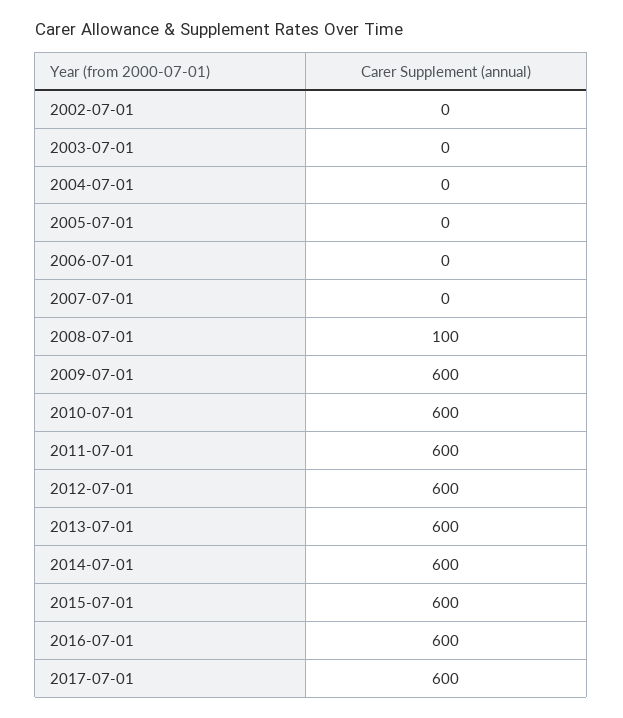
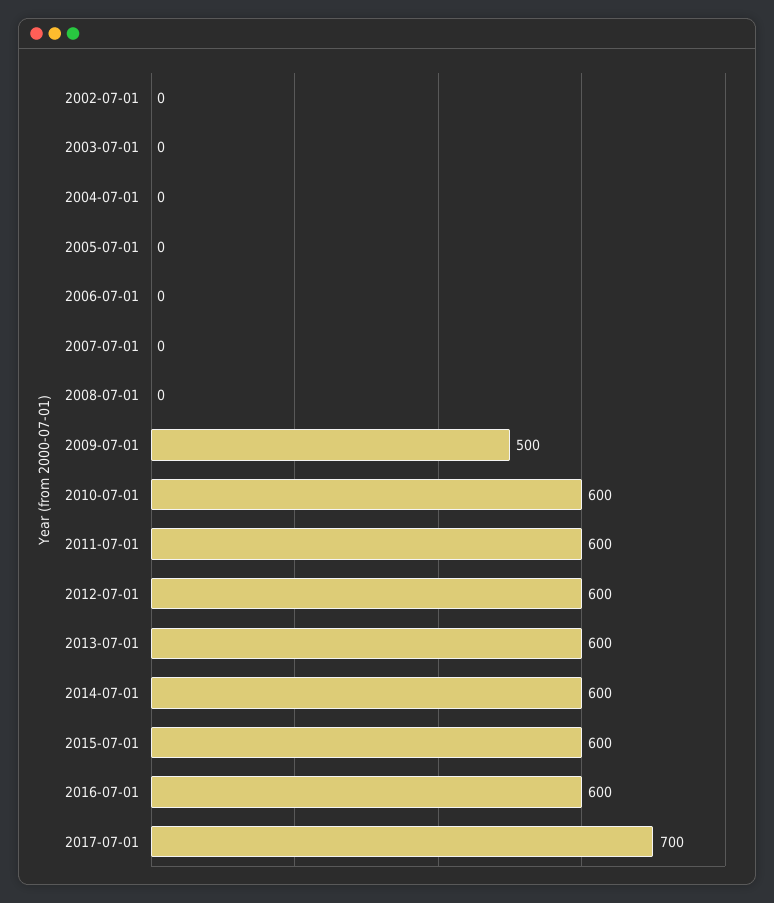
2008-07-01: 100 -> 0
2009-07-01: 600 -> 500
2017-07-01: 600 -> 700

